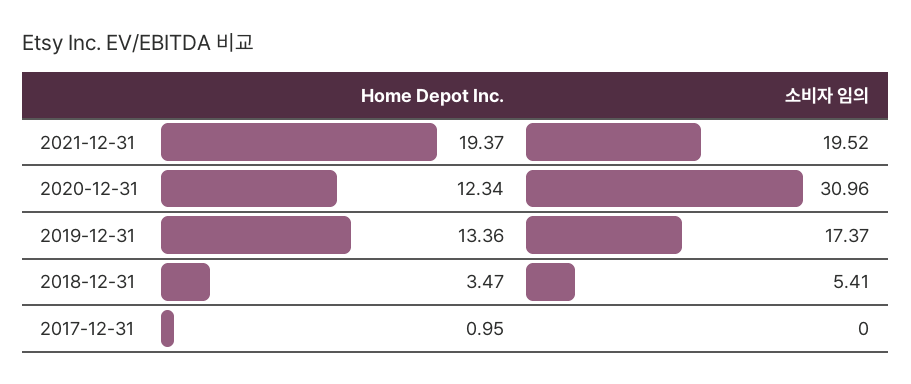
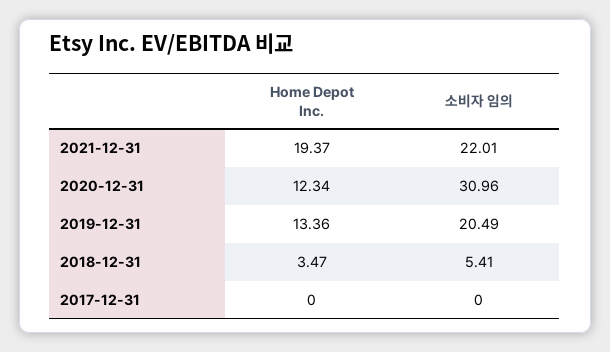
소비자 임의, 2021-12-31: 19.52 -> 22.01
소비자 임의, 2019-12-31: 17.37 -> 20.49
Home Depot Inc., 2017-12-31: 0.95 -> 0

